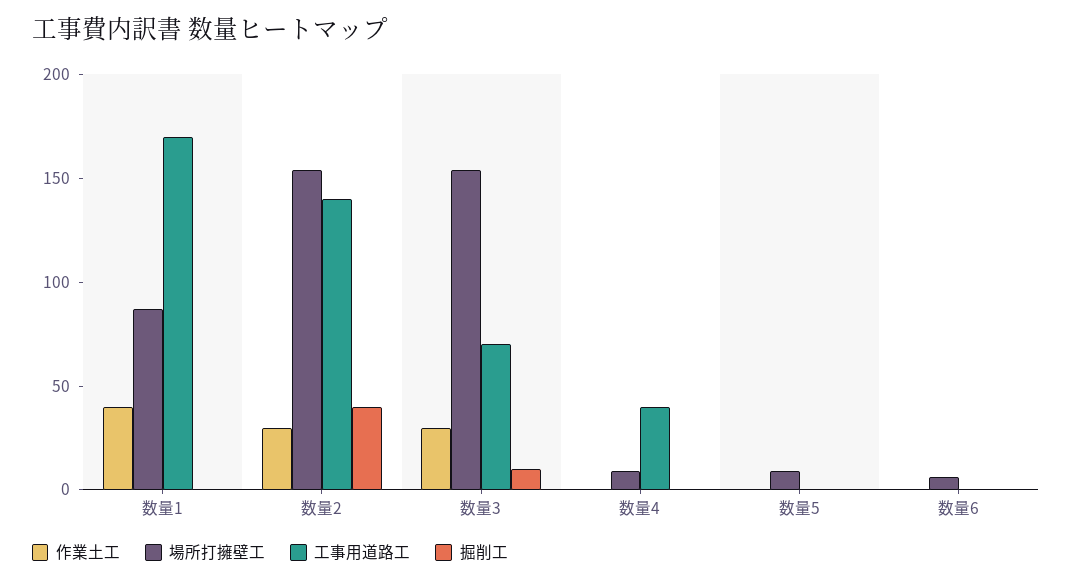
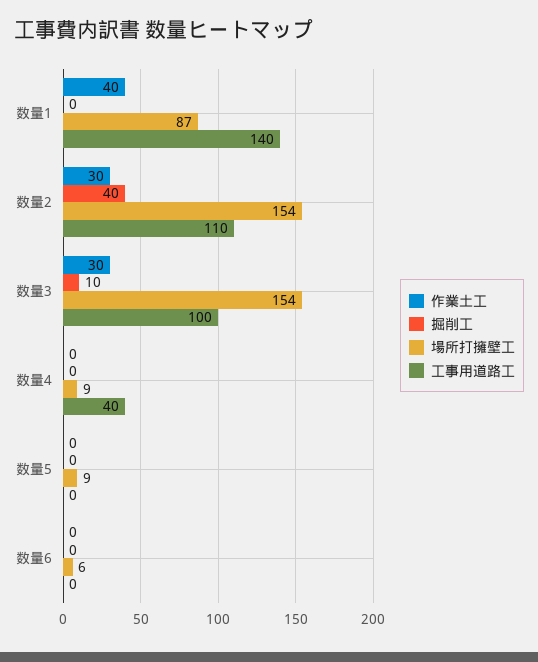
工事用道路工, 数量1: 170 -> 140
工事用道路工, 数量2: 140 -> 110
工事用道路工, 数量3: 70 -> 100

